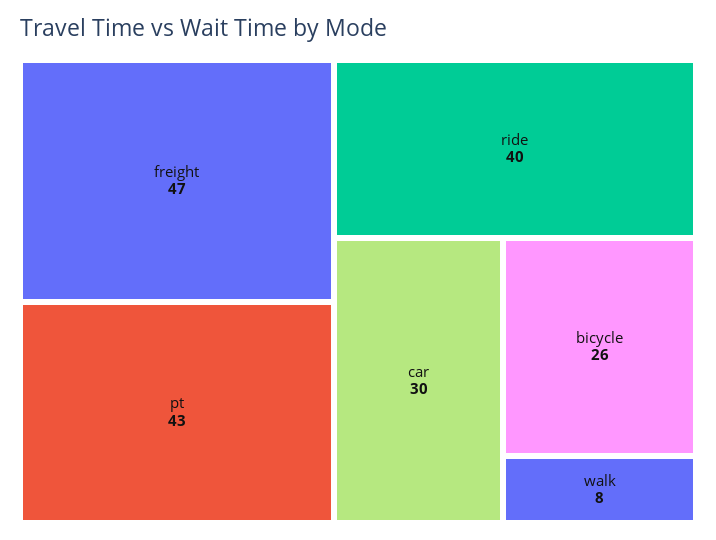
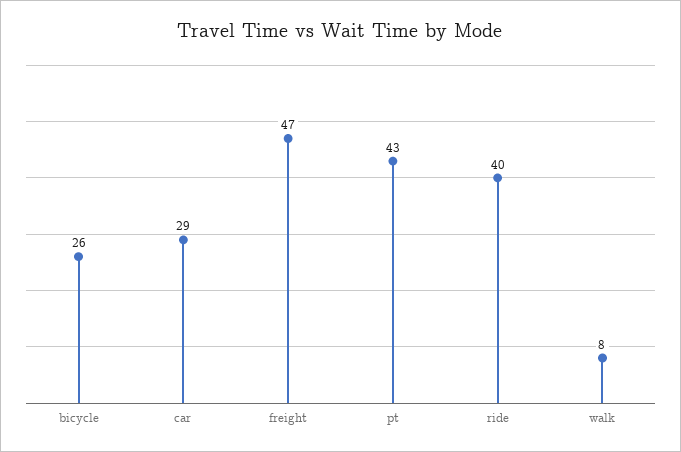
car: 30 -> 29

